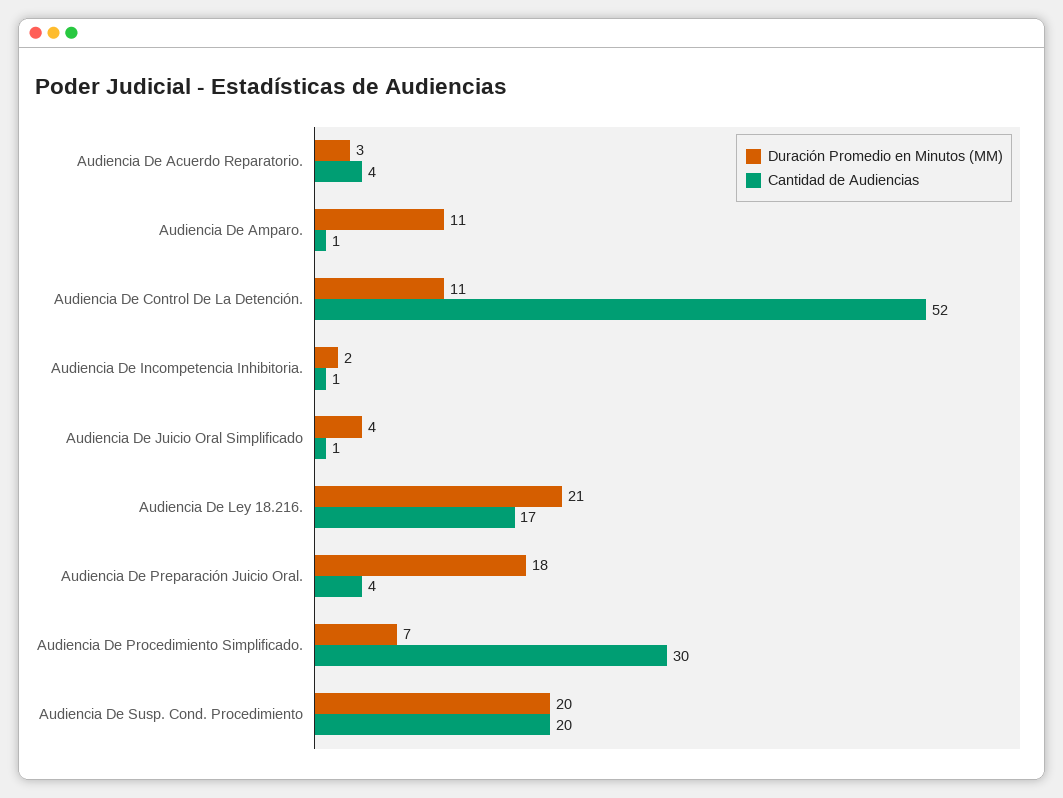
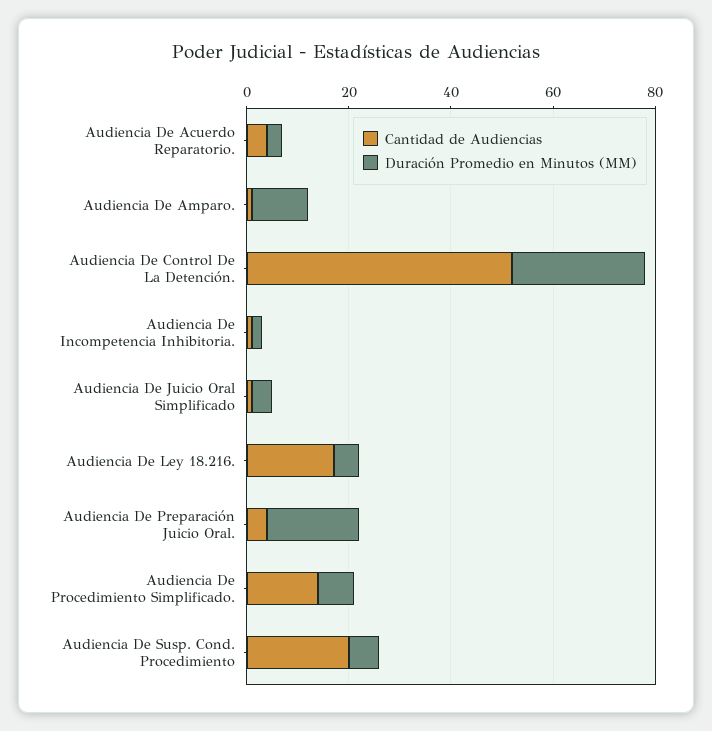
Duración Promedio en Minutos (MM), Audiencia De Control De La Detención.: 11 -> 25
Duración Promedio en Minutos (MM), Audiencia De Ley 18.216.: 21 -> 5
Cantidad de Audiencias, Audiencia De Procedimiento Simplificado.: 30 -> 15
Duración Promedio en Minutos (MM), Audiencia De Susp. Cond. Procedimiento: 20 -> 5

